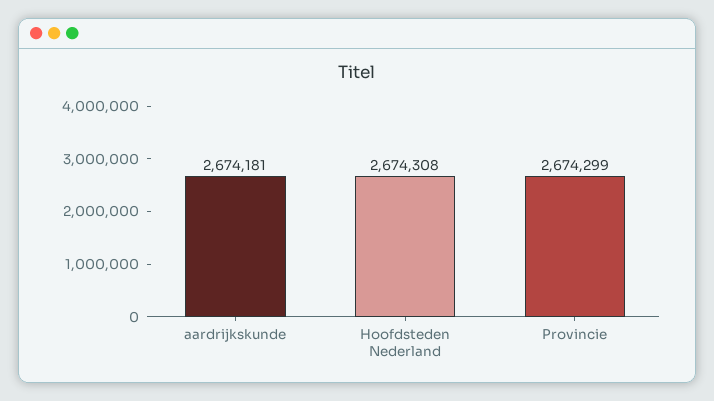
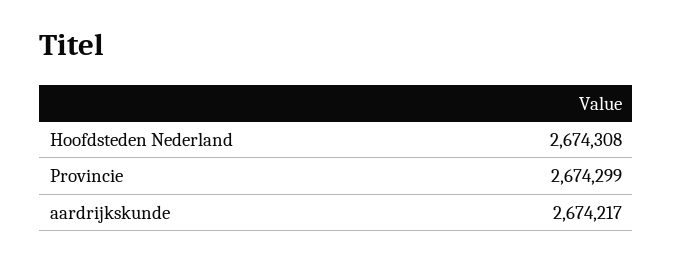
aardrijkskunde: 2674181 -> 2674217

